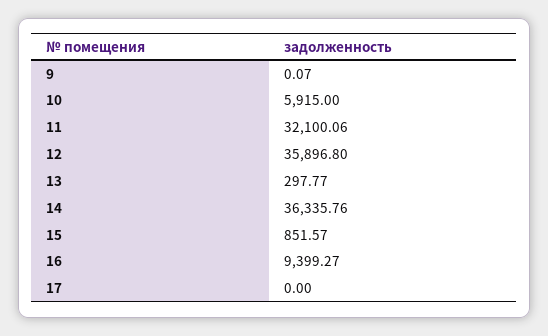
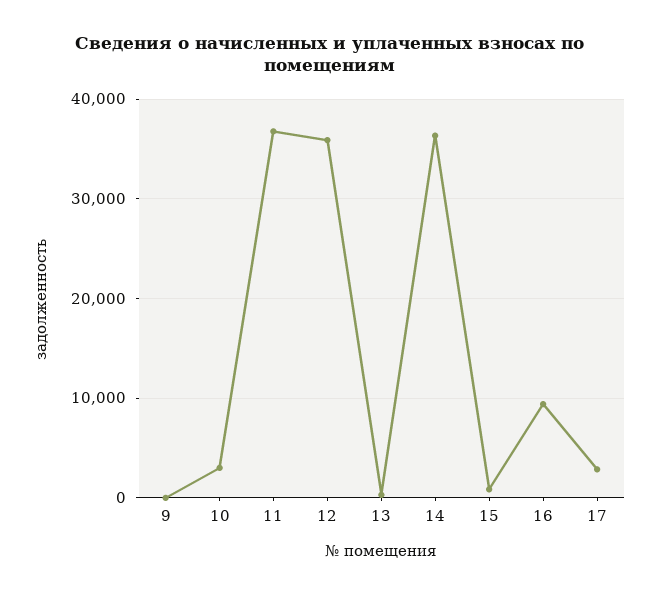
10: 5915 -> 3000
11: 32100.06 -> 37000
17: 0 -> 3000

